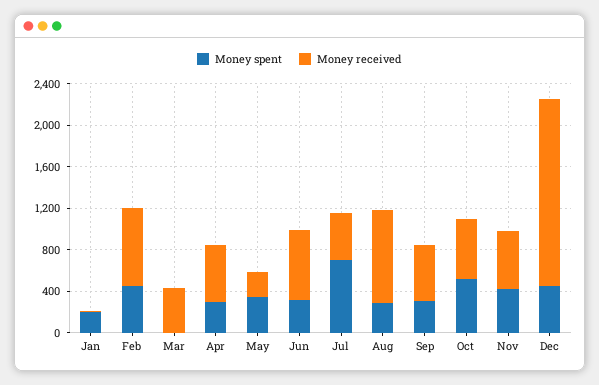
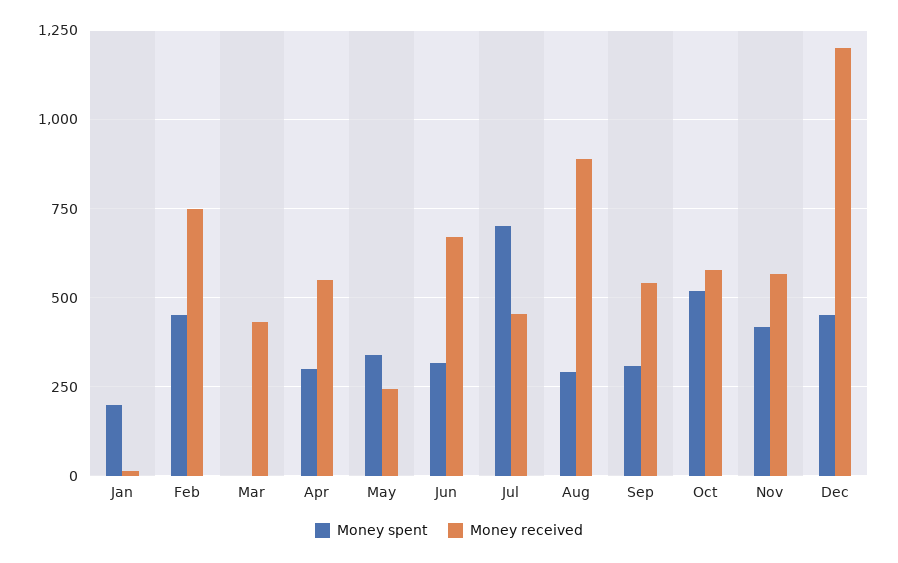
Money received, Dec: 1800 -> 1200

